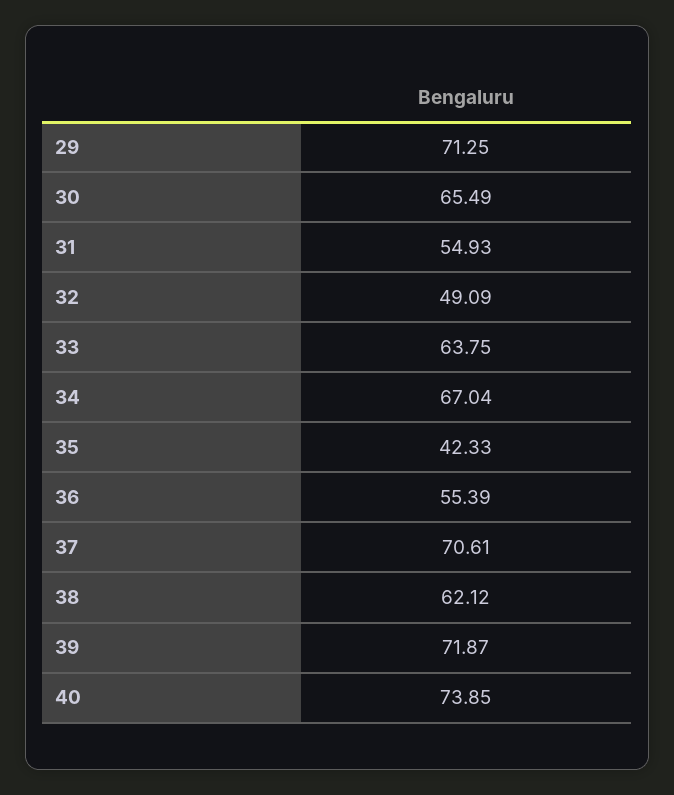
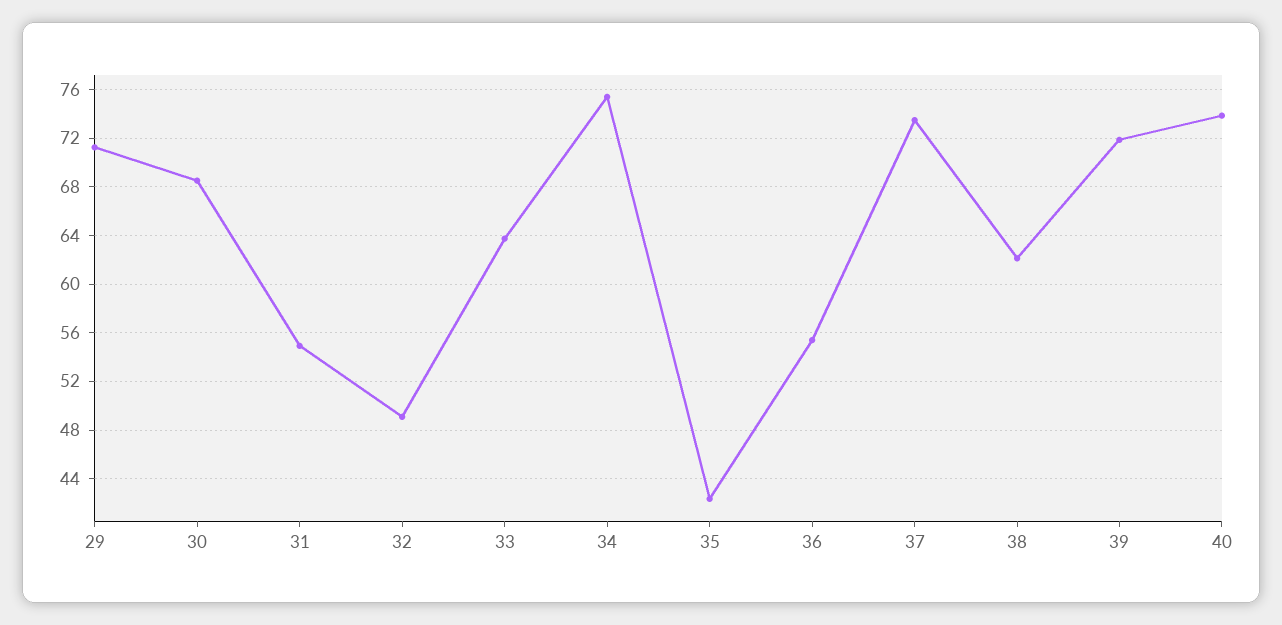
30: 65.49 -> 68.5
34: 67.04 -> 75.5
37: 70.61 -> 73.5

